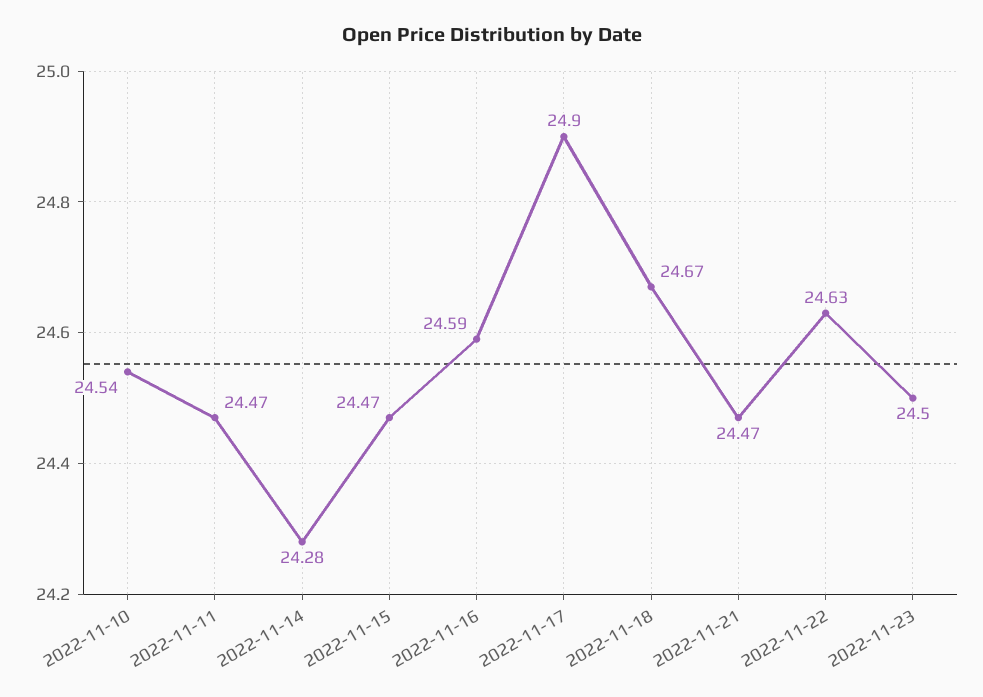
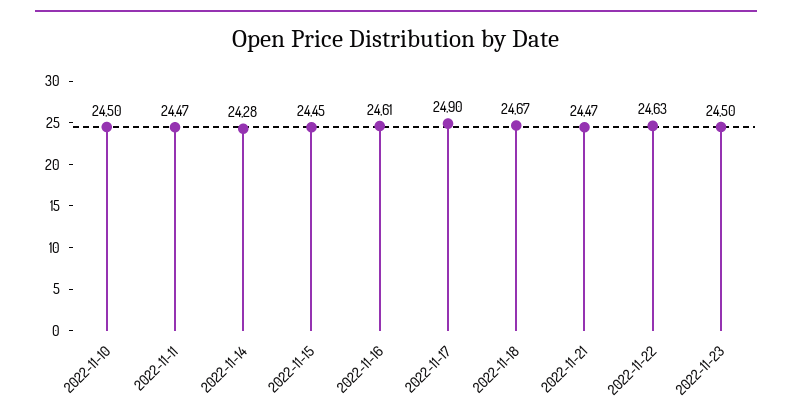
2022-11-10: 24.54 -> 24.5
2022-11-15: 24.47 -> 24.45
2022-11-16: 24.59 -> 24.61

